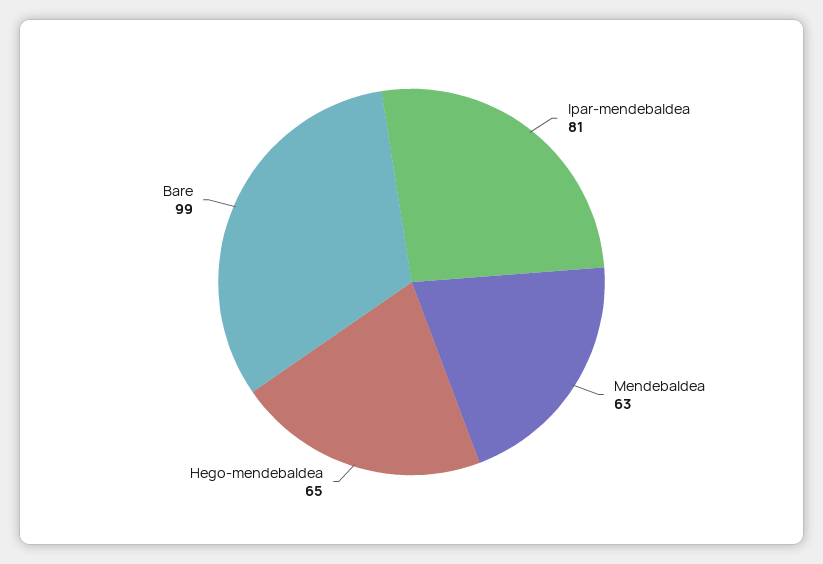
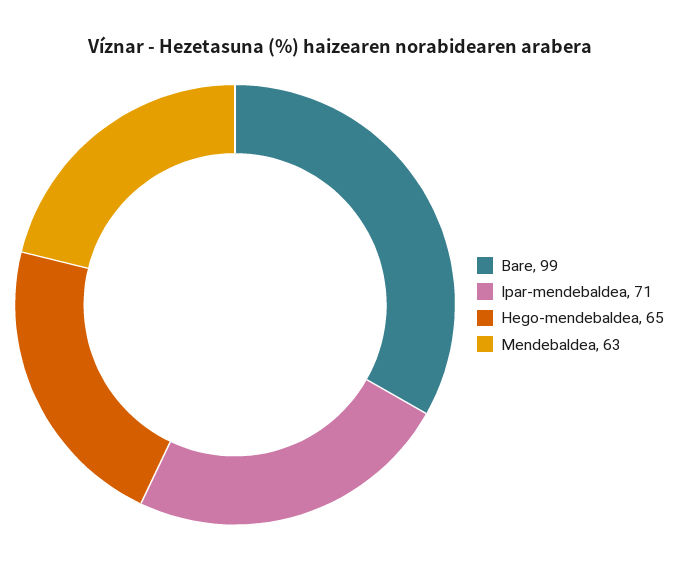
Ipar-mendebaldea: 81 -> 71

